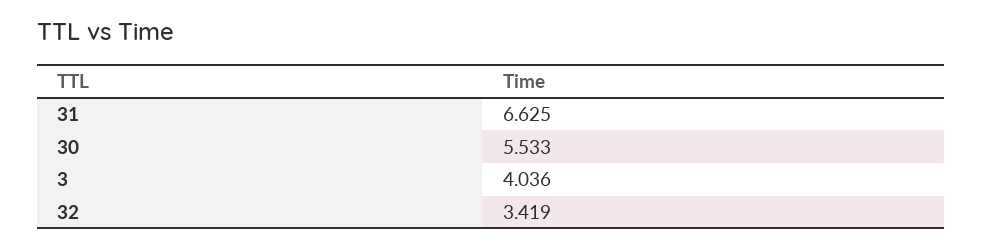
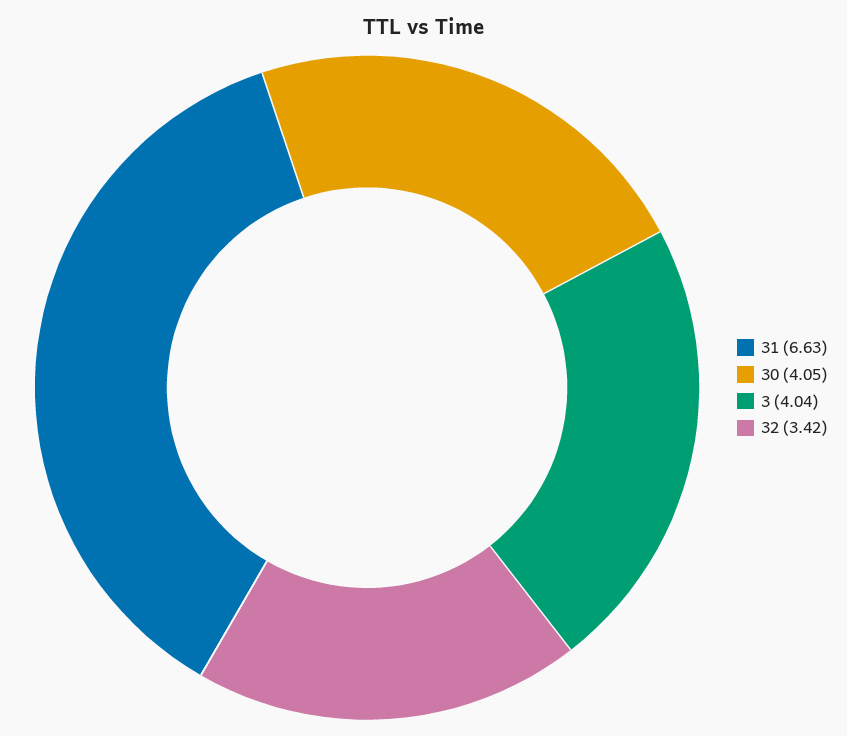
30: 5.533 -> 4.05

